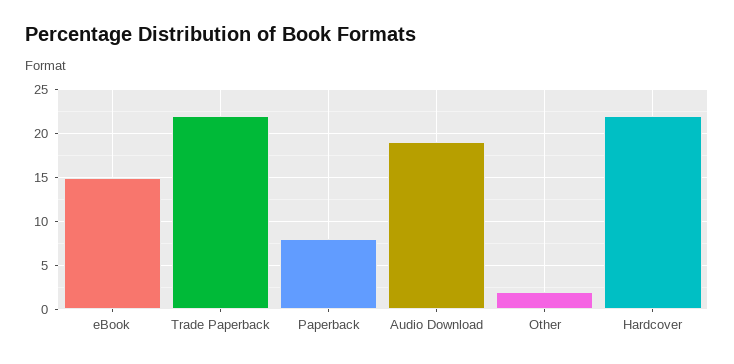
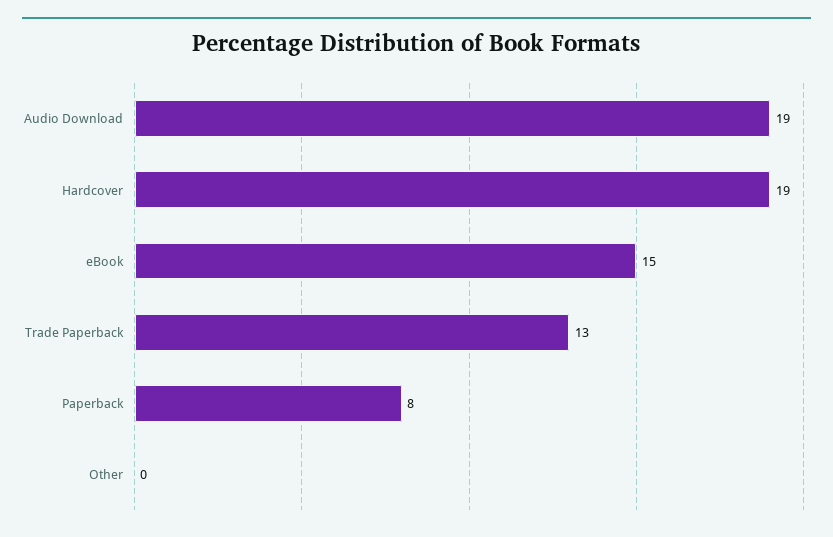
Trade Paperback: 22 -> 13
Other: 2 -> 0
Hardcover: 22 -> 19

